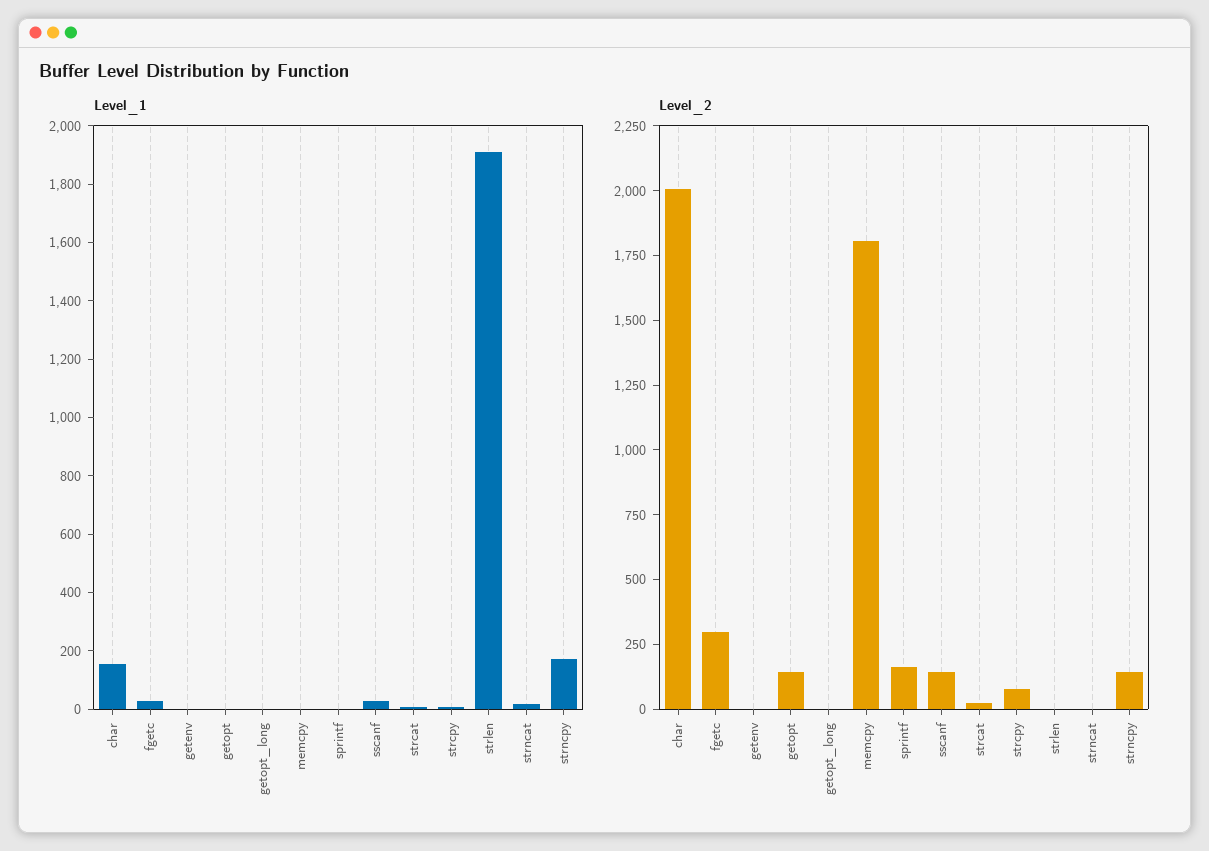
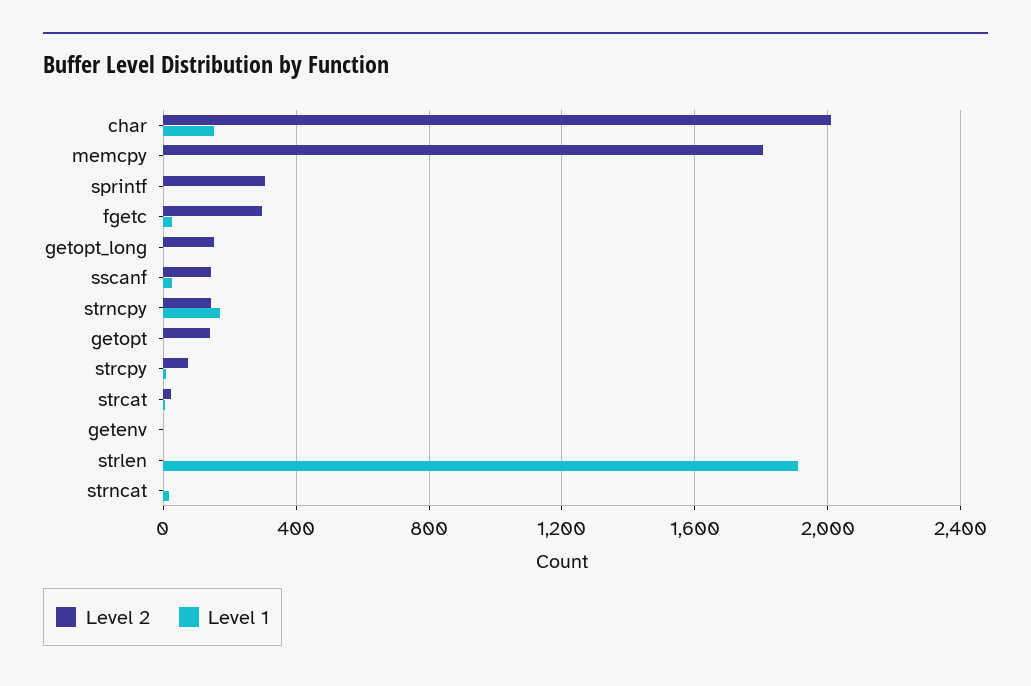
Level_2, getopt_long: 0 -> 150
Level_2, sprintf: 150 -> 300

